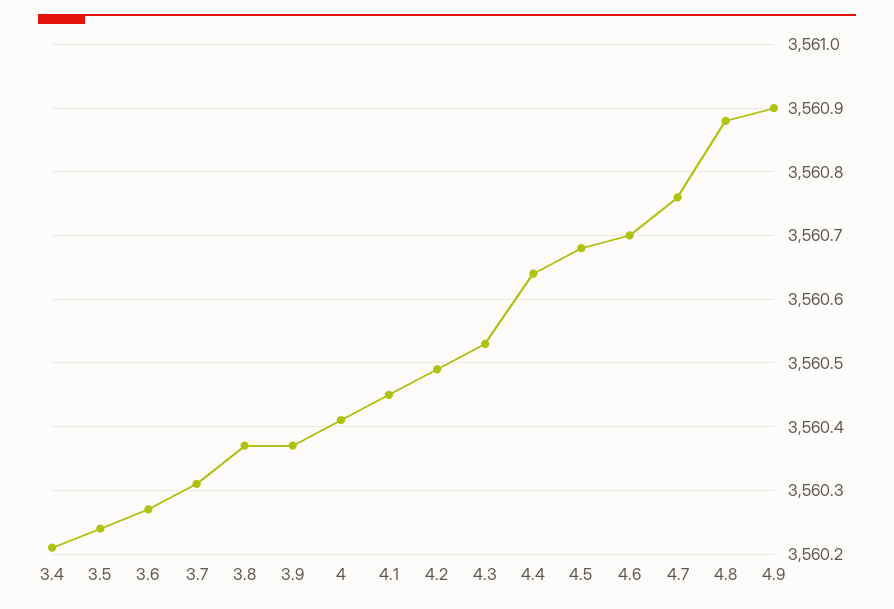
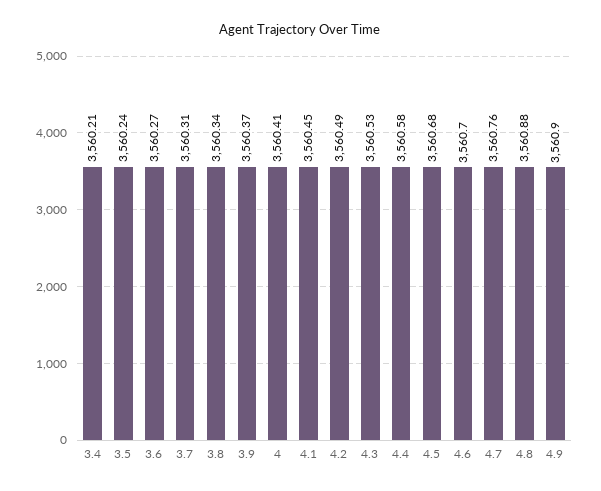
3.8: 3560.37 -> 3560.34
4.4: 3560.64 -> 3560.58

